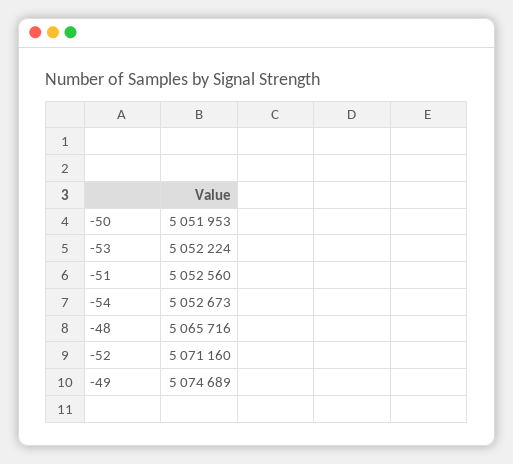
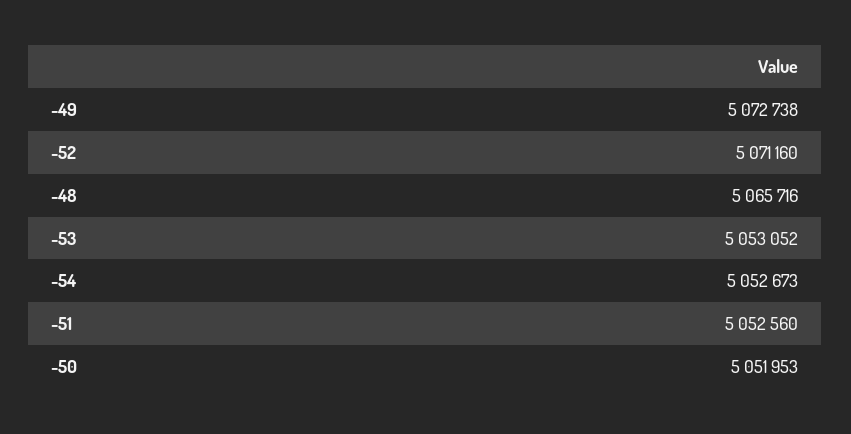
-53: 5052224 -> 5053052
-49: 5074689 -> 5072738

